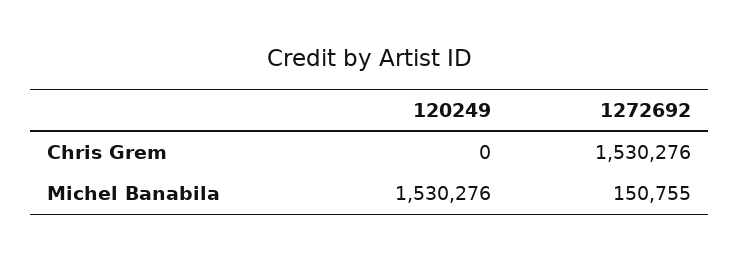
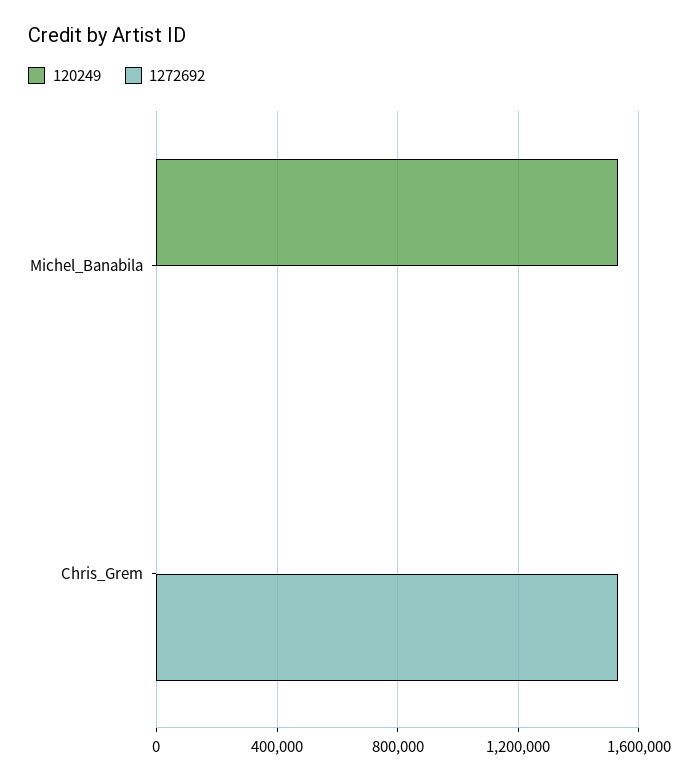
1272692, Michel Banabila: 150755 -> 0

